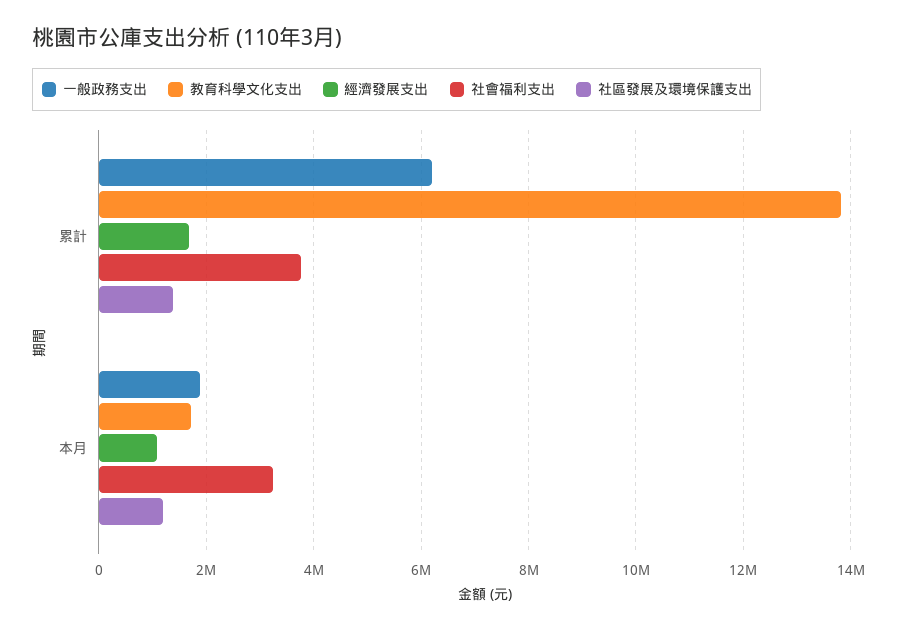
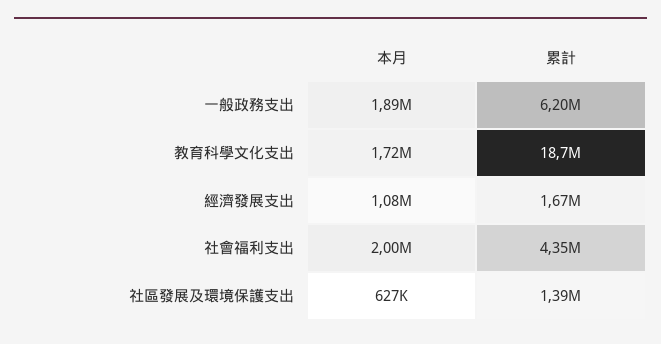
教育科學文化支出, 累計: 13800000 -> 18700000
社會福利支出, 累計: 3800000 -> 4350000
社會福利支出, 本月: 3200000 -> 2000000
社區發展及環境保護支出, 本月: 1200000 -> 627000

